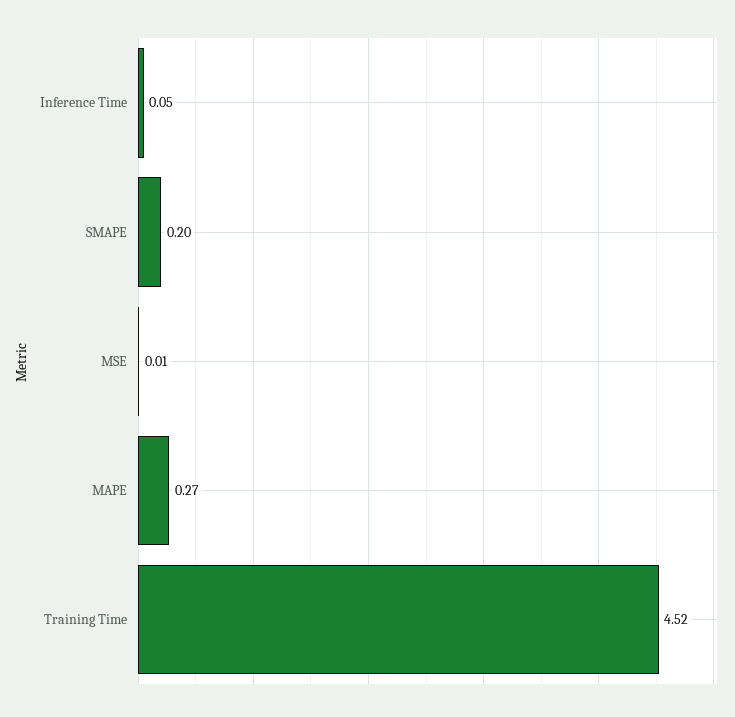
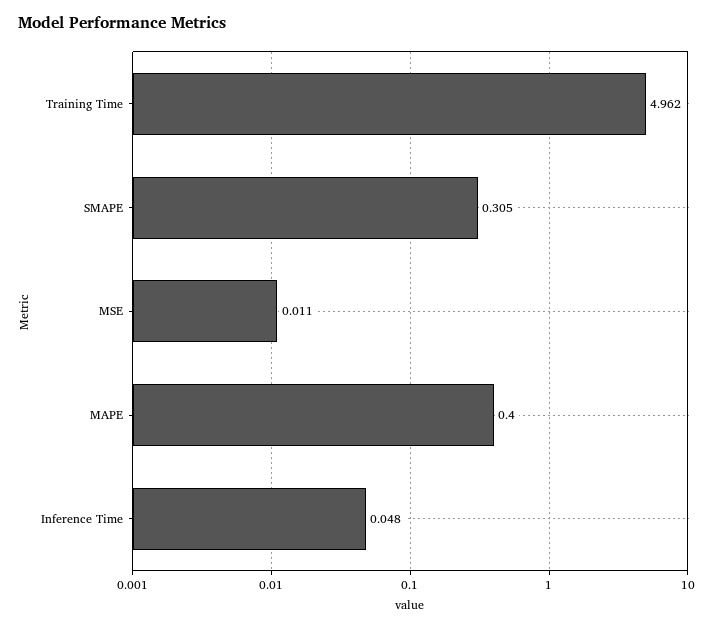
SMAPE: 0.2 -> 0.305
MAPE: 0.27 -> 0.4
Training Time: 4.52 -> 4.962

